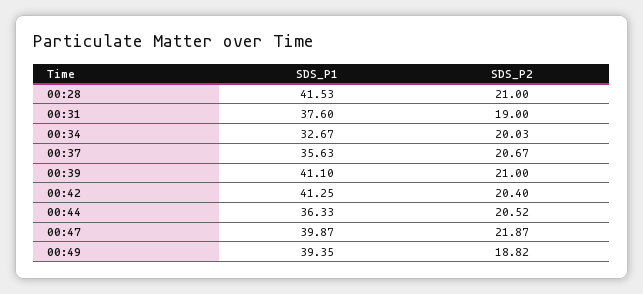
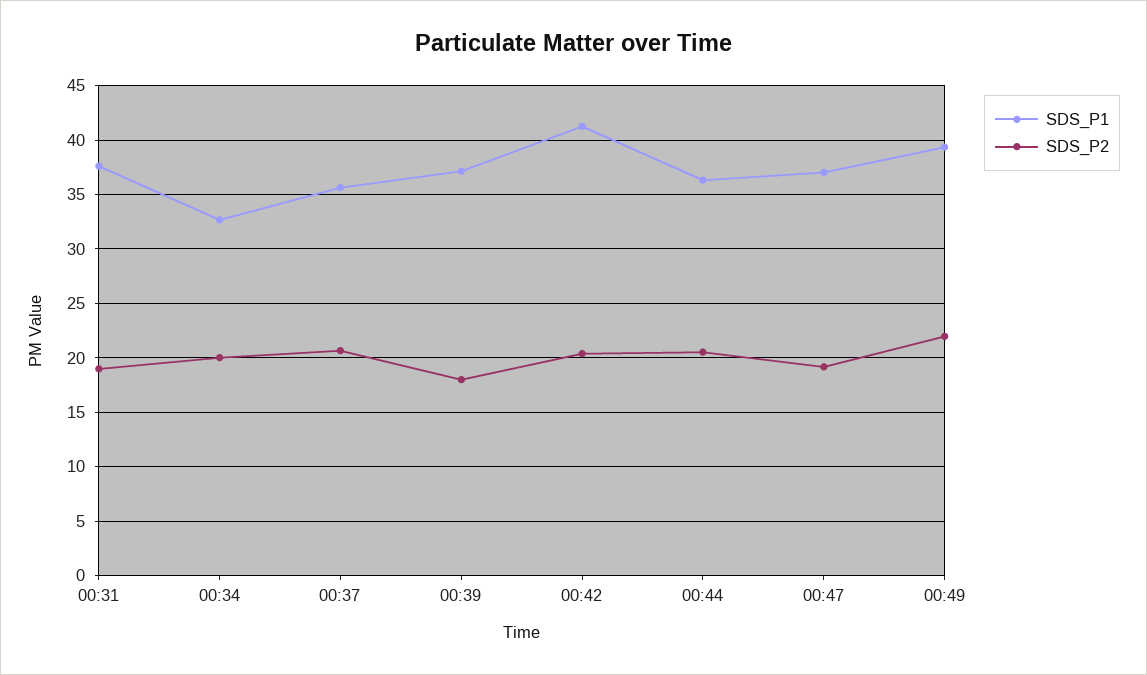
SDS_P1, 00:28: 41.53 -> none
SDS_P2, 00:28: 21 -> none
SDS_P1, 00:39: 41.1 -> 37
SDS_P2, 00:39: 21 -> 18
SDS_P1, 00:47: 39.87 -> 37
SDS_P2, 00:47: 21.87 -> 19
SDS_P2, 00:49: 18.82 -> 22

